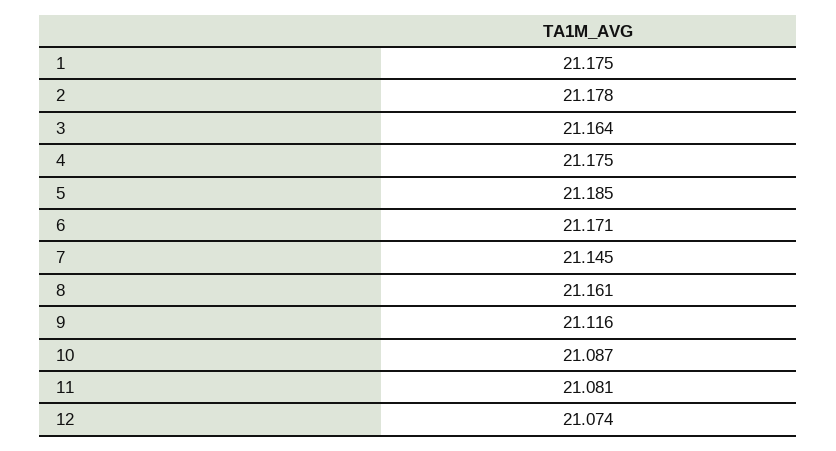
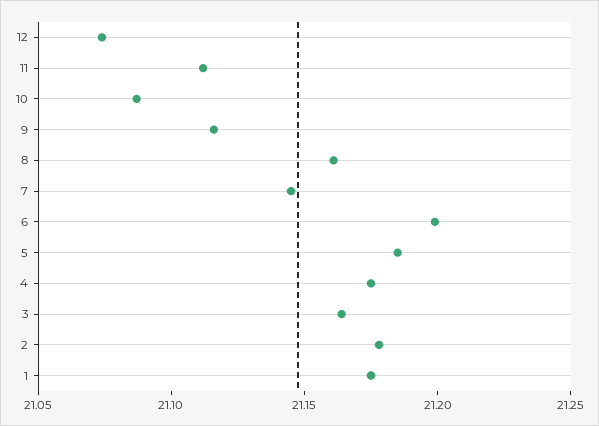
6: 21.171 -> 21.2
11: 21.081 -> 21.11

